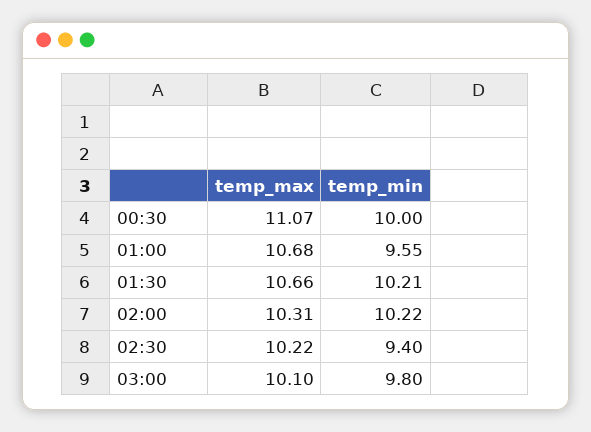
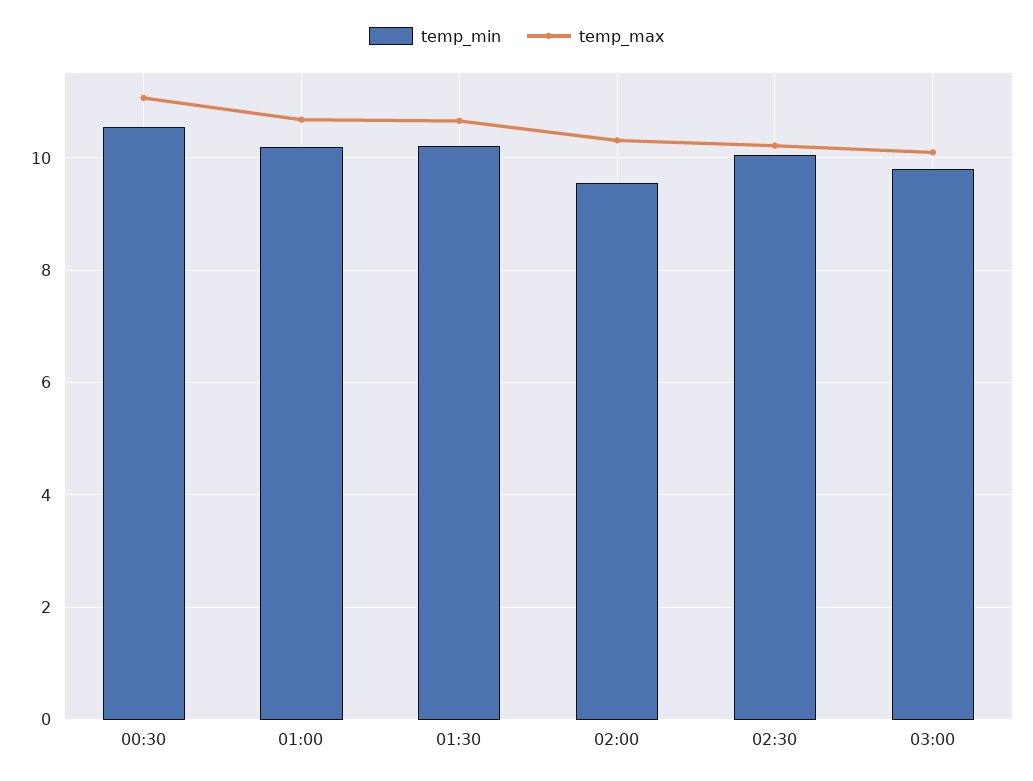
temp_min, 00:30: 10 -> 10.6
temp_min, 01:00: 9.55 -> 10.2
temp_min, 02:00: 10.22 -> 9.6
temp_min, 02:30: 9.4 -> 10

